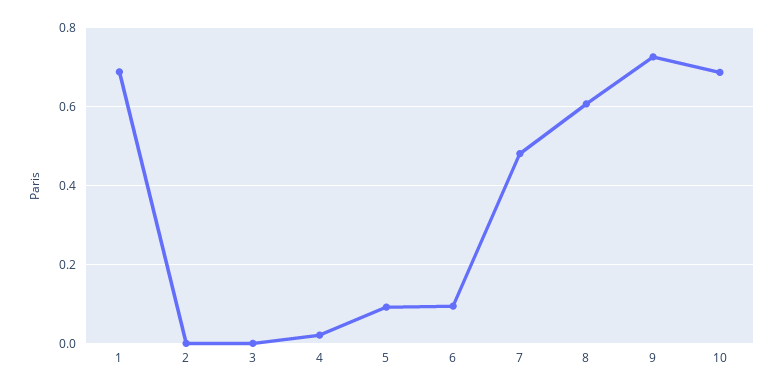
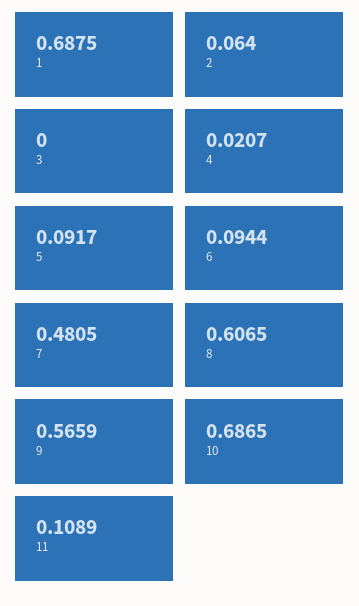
2: 0 -> 0.064
9: 0.72 -> 0.5659
11: none -> 0.1089

